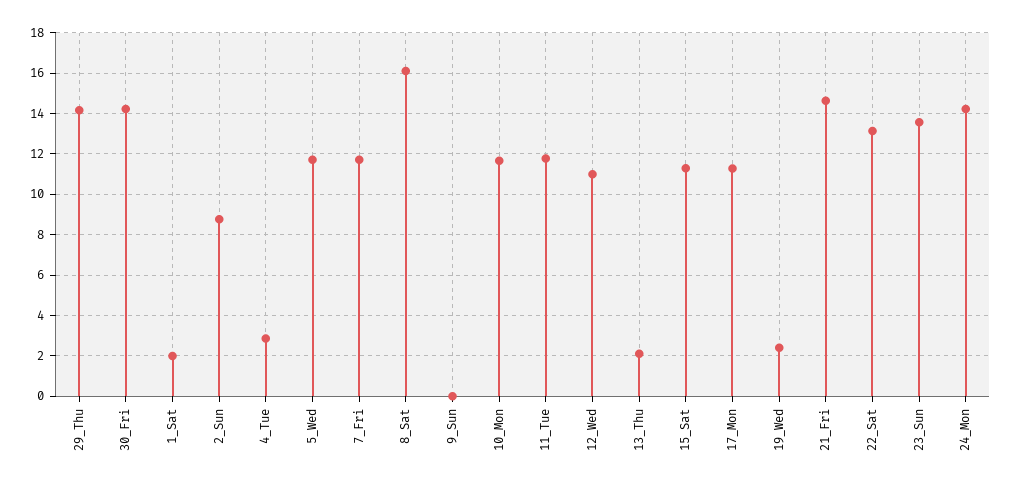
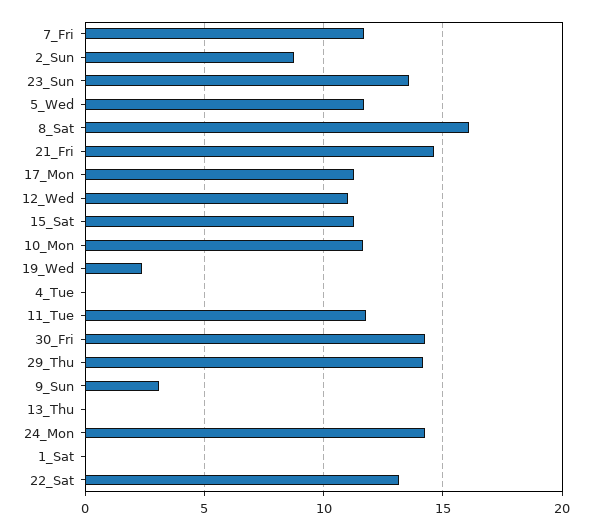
1_Sat: 2 -> 0
4_Tue: 3 -> 0
9_Sun: 0 -> 3
13_Thu: 2 -> 0

